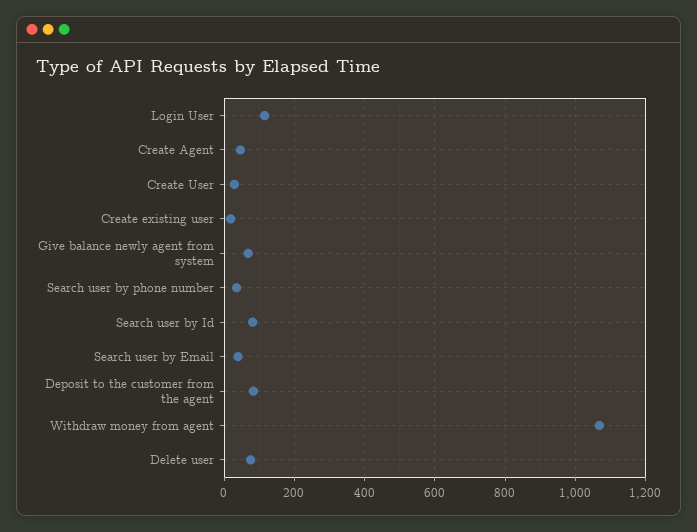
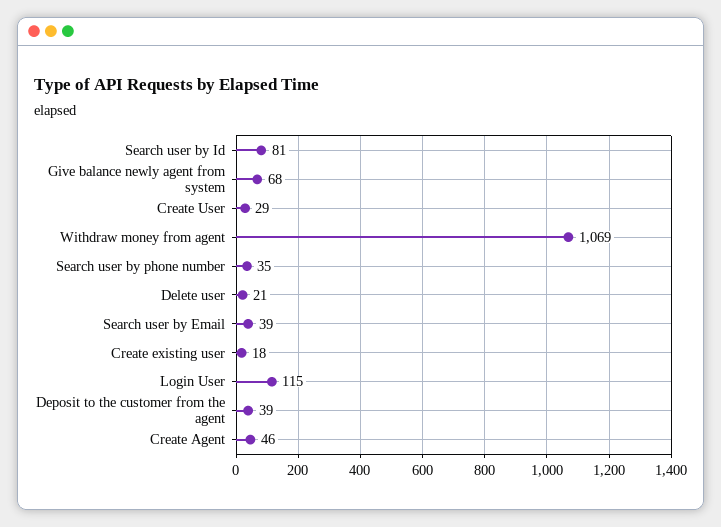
Deposit to the customer from the agent: 80 -> 39
Delete user: 80 -> 21

